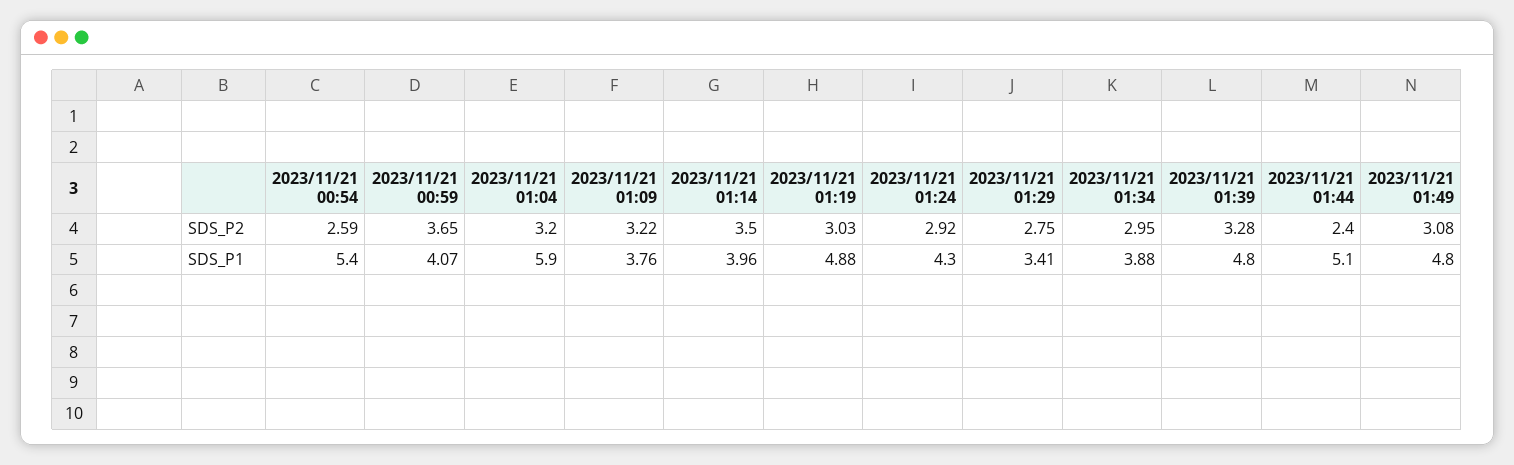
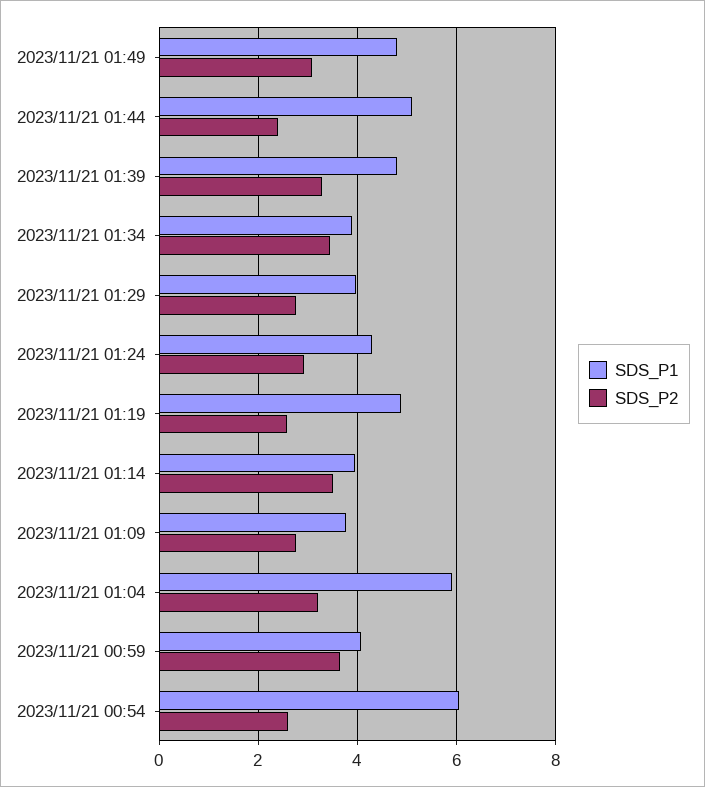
SDS_P2, 2023/11/21 01:09: 3.22 -> 2.8
SDS_P2, 2023/11/21 01:19: 3.03 -> 2.6
SDS_P2, 2023/11/21 01:34: 2.95 -> 3.4
SDS_P1, 2023/11/21 00:54: 5.4 -> 6
SDS_P1, 2023/11/21 01:29: 3.41 -> 4

